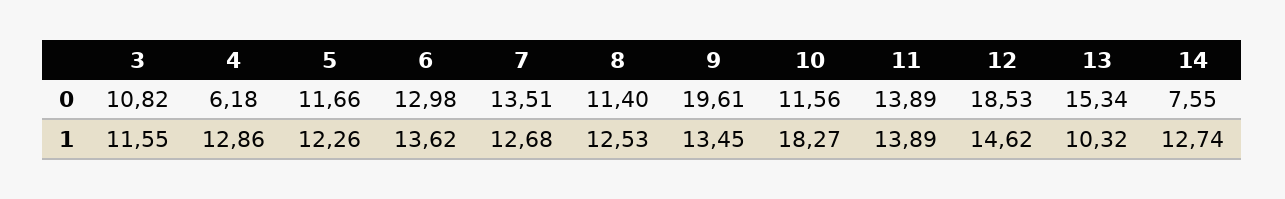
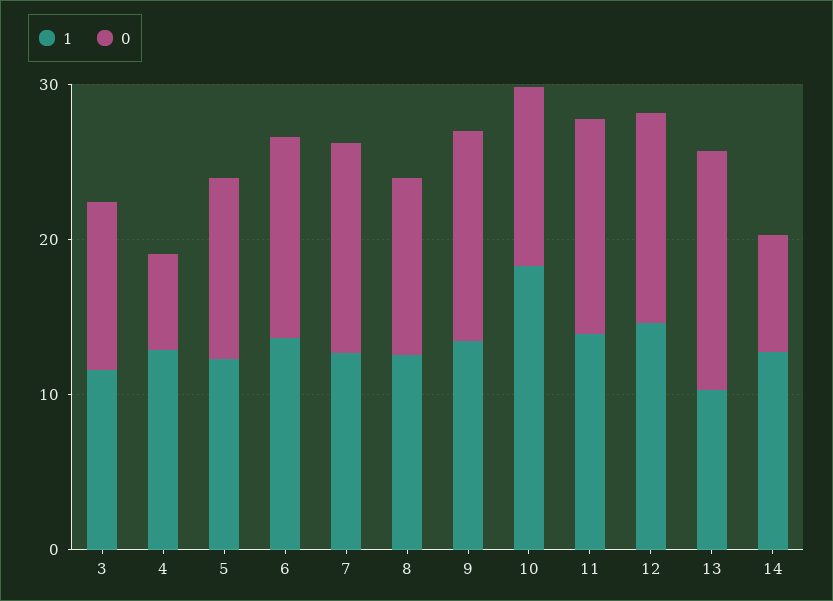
0, 9: 19.61 -> 14
0, 12: 18.53 -> 14

